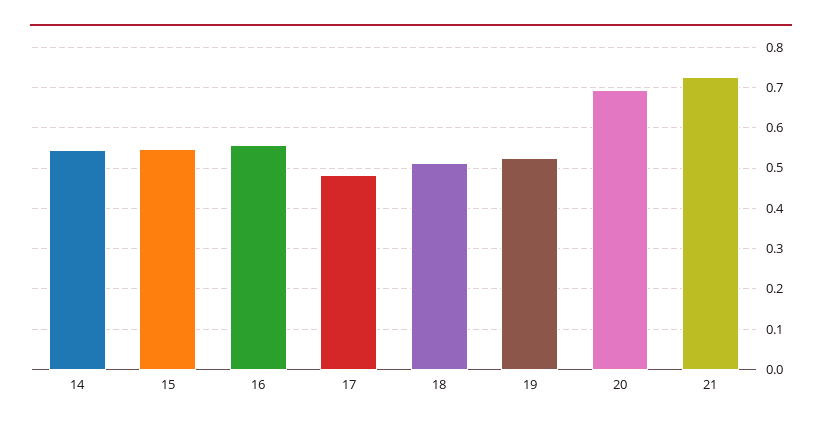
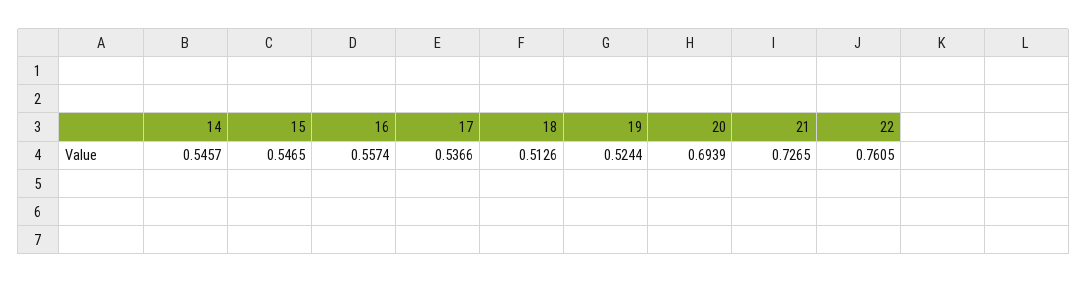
17: 0.48 -> 0.5366
22: none -> 0.7605

